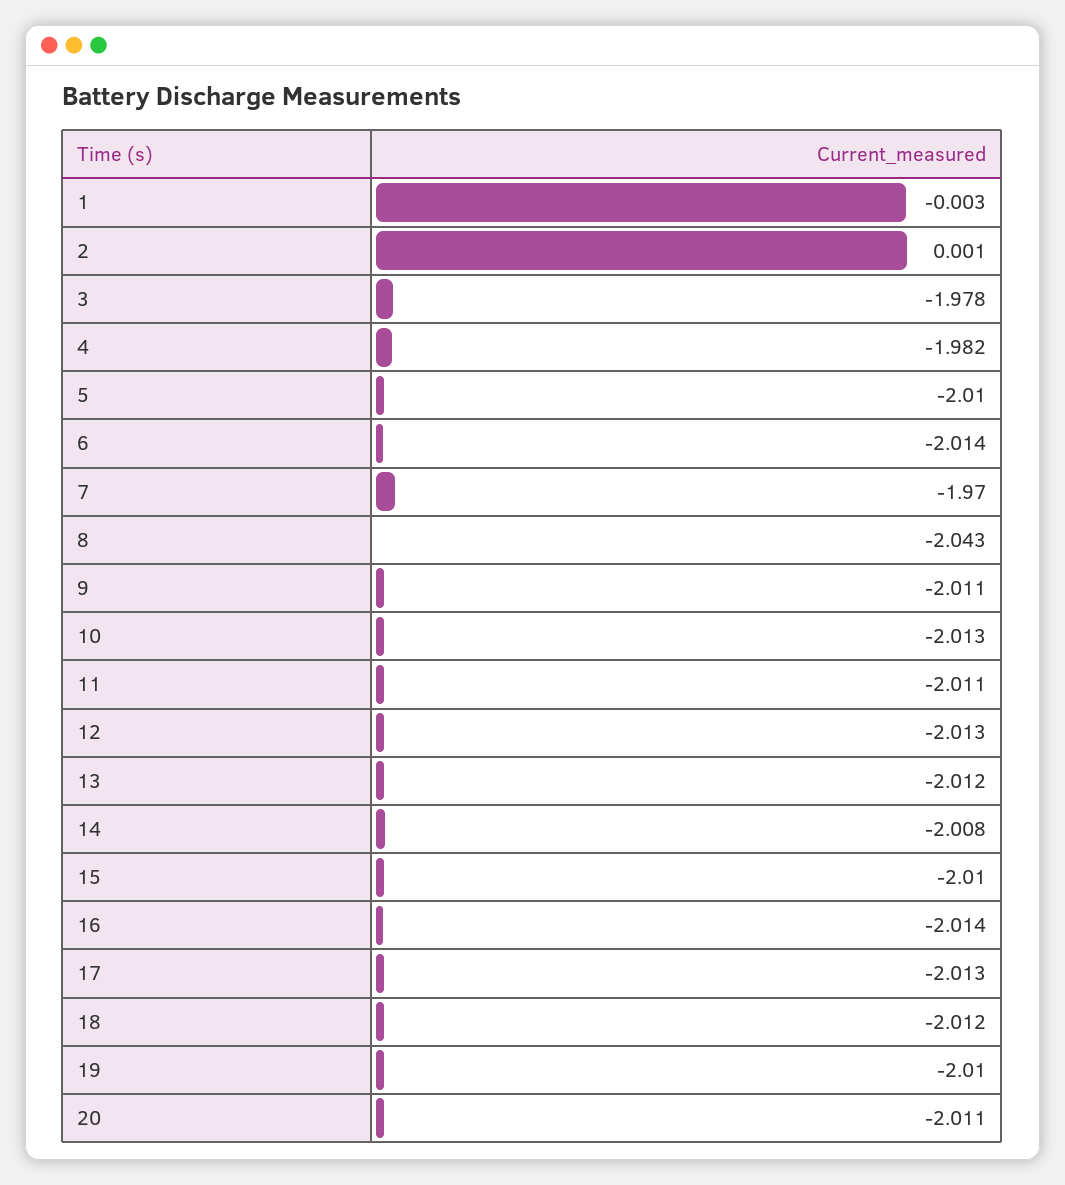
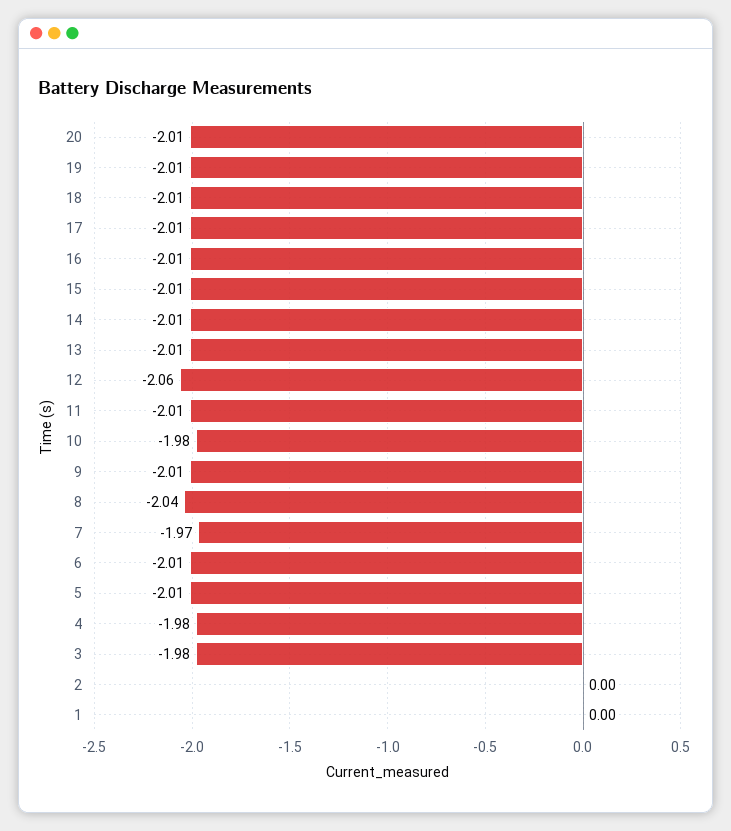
10: -2.013 -> -1.98
12: -2.013 -> -2.06

